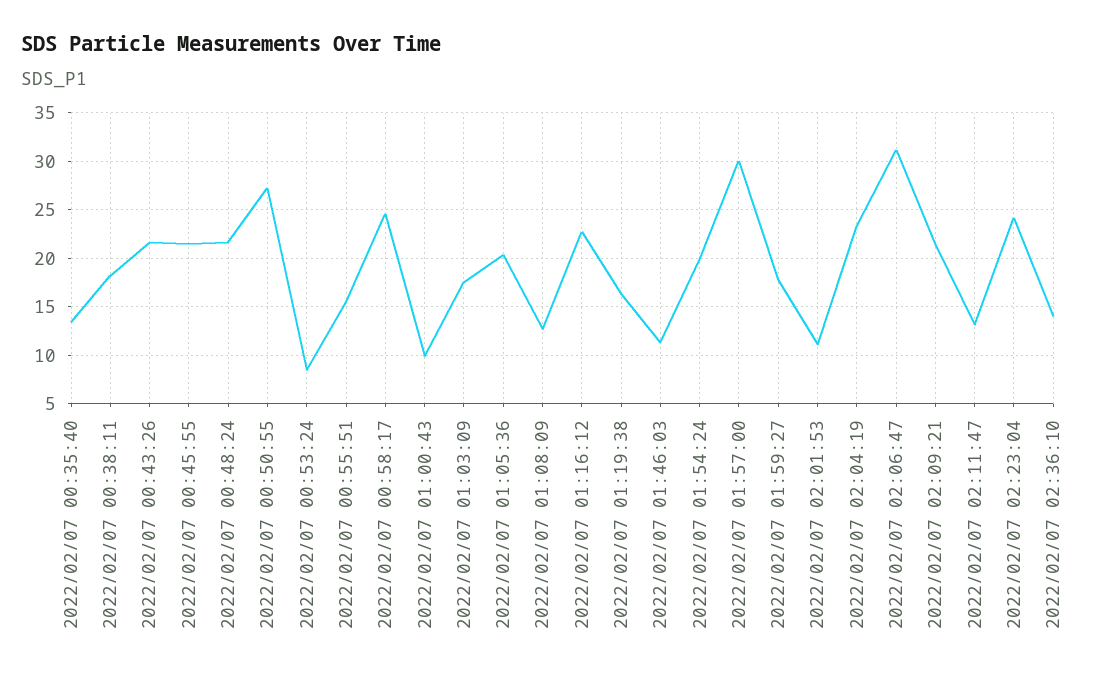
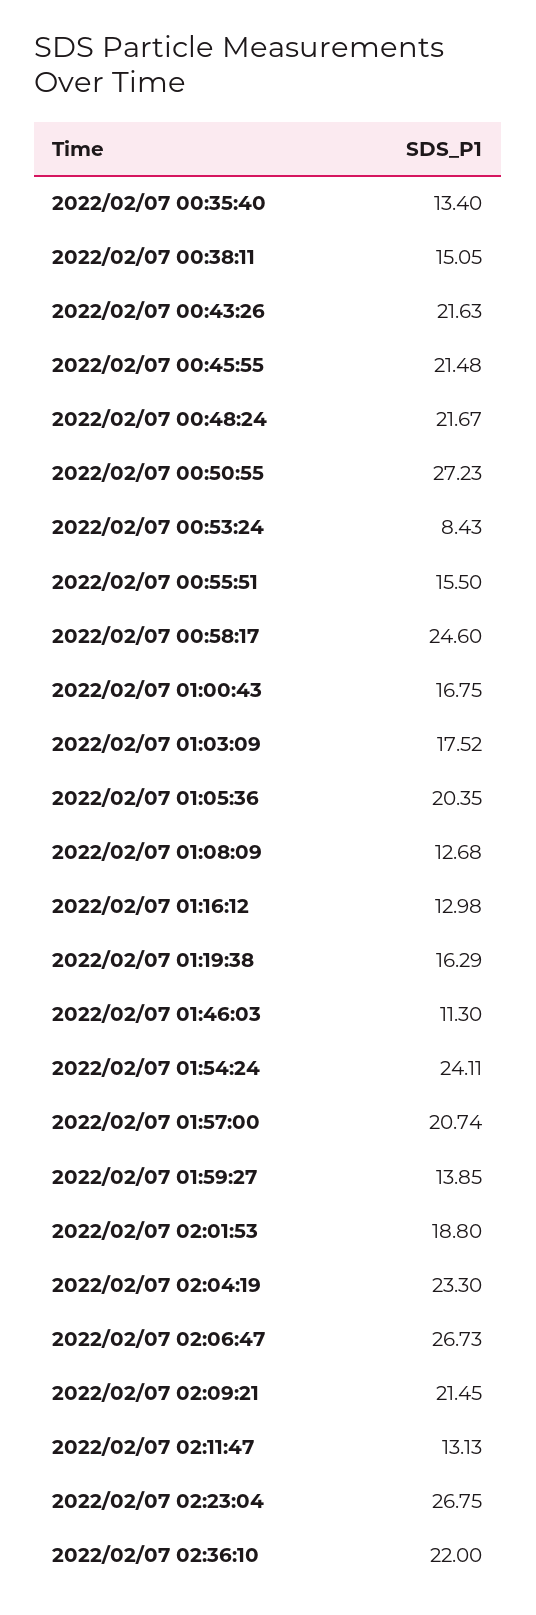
2022/02/07 00:38:11: 18 -> 15.05
2022/02/07 01:00:43: 10 -> 16.75
2022/02/07 01:16:12: 23 -> 12.98
2022/02/07 01:54:24: 20 -> 24.11
2022/02/07 01:57:00: 30 -> 20.74
2022/02/07 01:59:27: 18 -> 13.85
2022/02/07 02:01:53: 11 -> 18.8
2022/02/07 02:06:47: 31 -> 26.73
2022/02/07 02:23:04: 24 -> 26.75
2022/02/07 02:36:10: 14 -> 22

